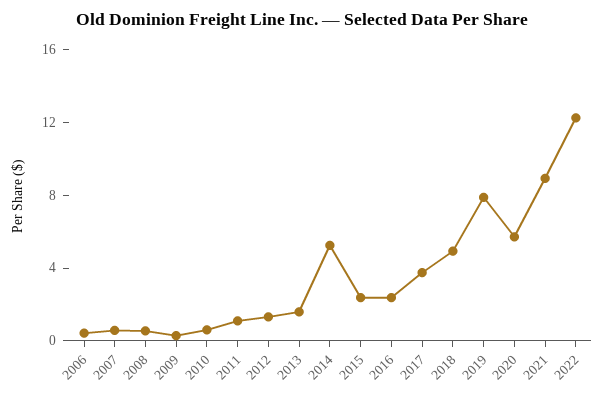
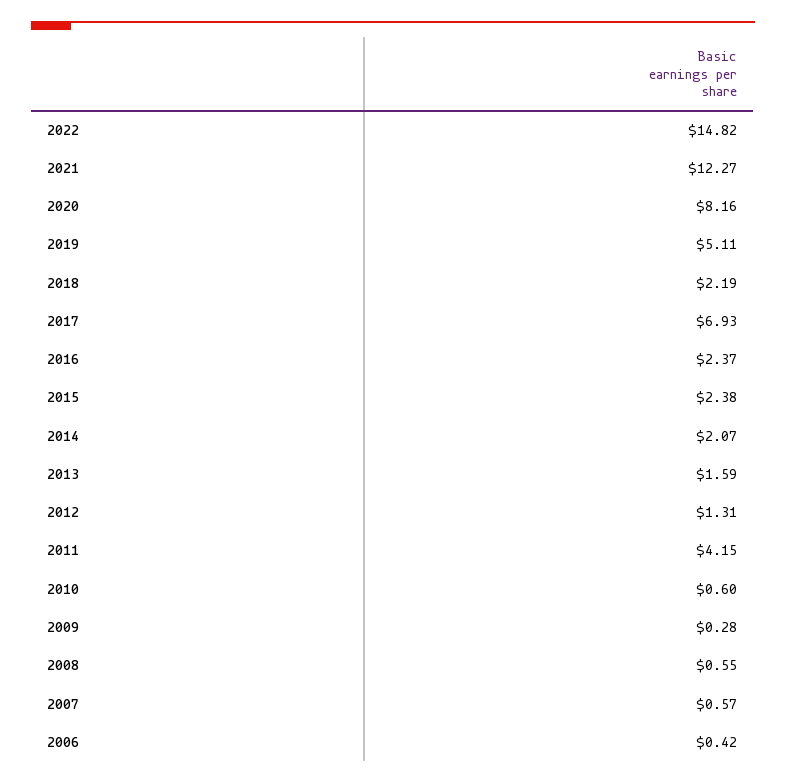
2011: 1 -> 4.15
2014: 5 -> 2.07
2017: 4 -> 6.93
2018: 5 -> 2.19
2019: 8 -> 5.11
2020: 6 -> 8.16
2021: 9 -> 12.27
2022: 12 -> 14.82

